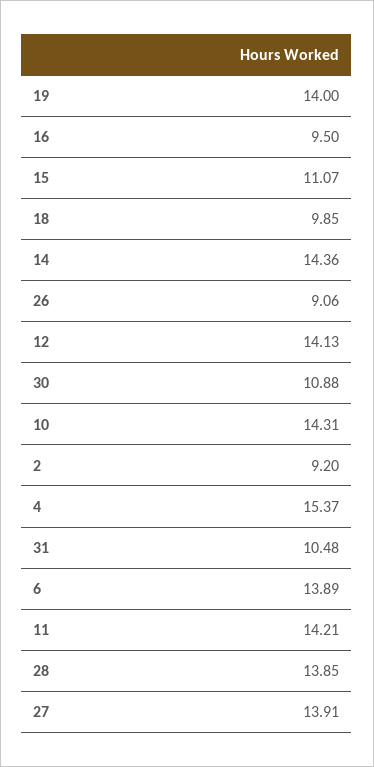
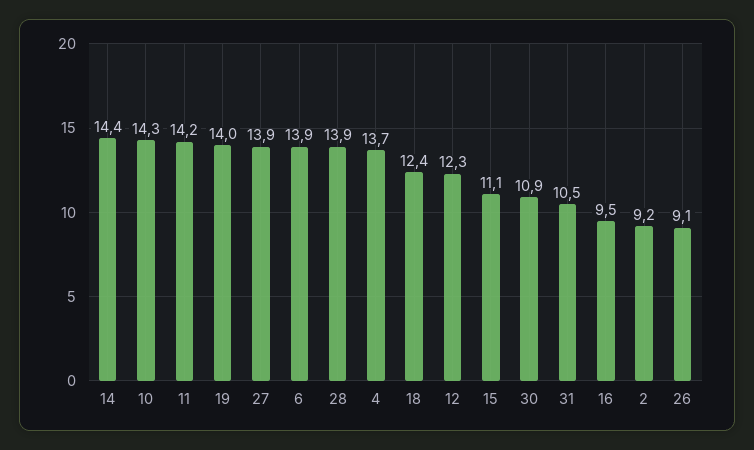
18: 9.85 -> 12.4
12: 14.13 -> 12.3
4: 15.37 -> 13.7

